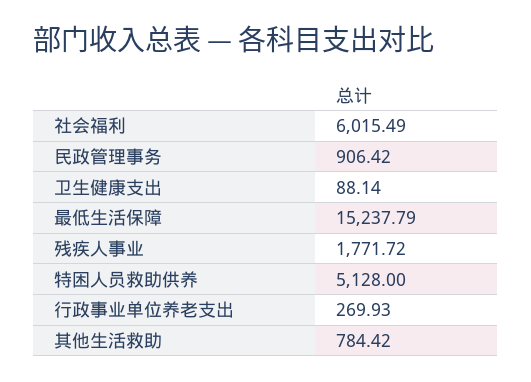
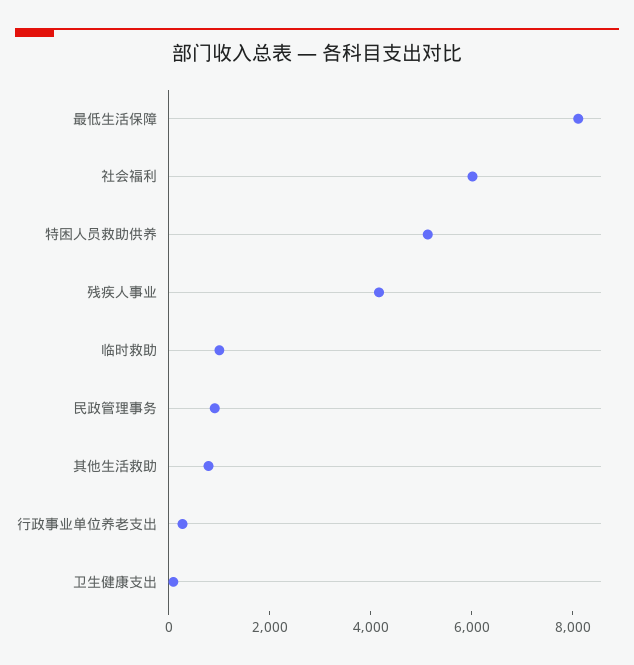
最低生活保障: 15237.79 -> 8000
残疾人事业: 1771.72 -> 4000
临时救助: none -> 1000

